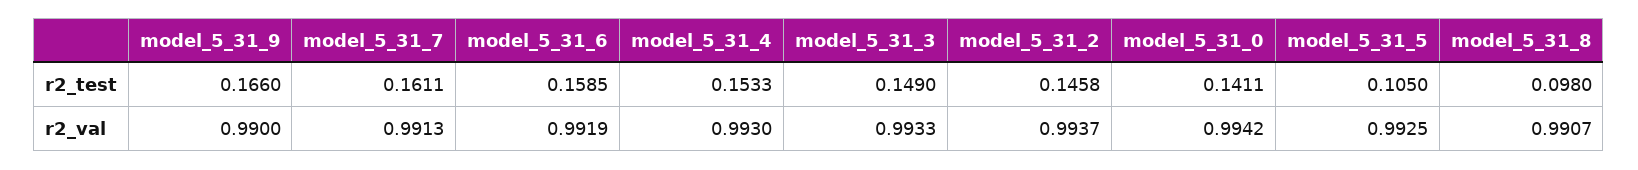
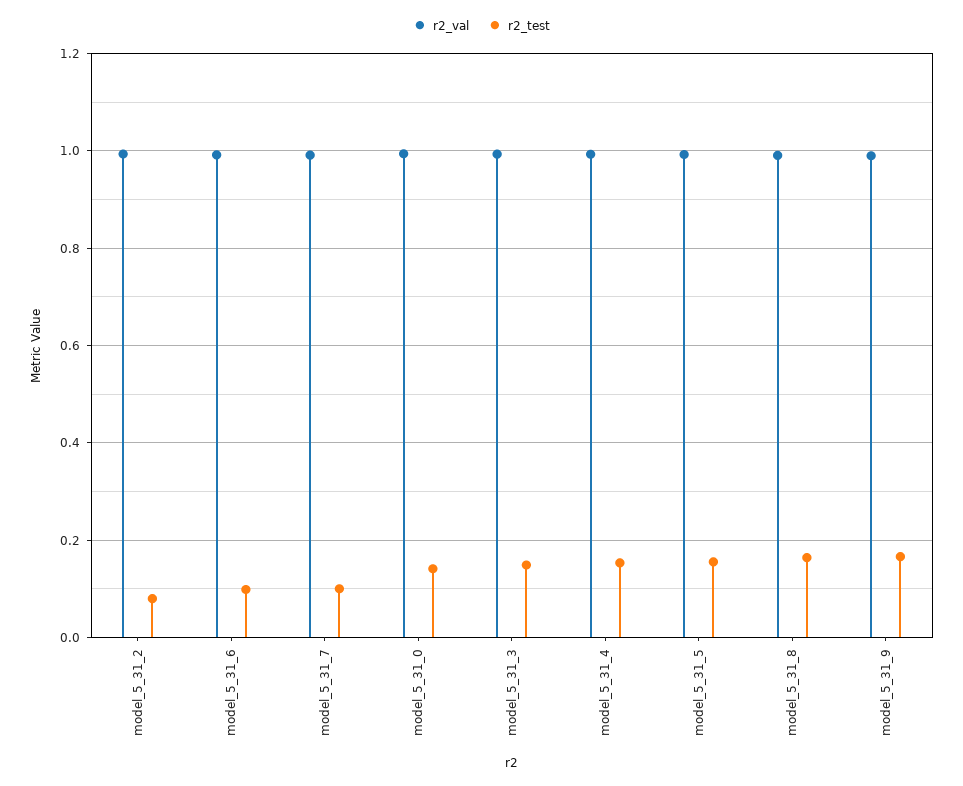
r2_test, model_5_31_7: 0.1611 -> 0.1
r2_test, model_5_31_6: 0.1585 -> 0.1
r2_test, model_5_31_2: 0.1458 -> 0.08
r2_test, model_5_31_5: 0.105 -> 0.16
r2_test, model_5_31_8: 0.098 -> 0.16

